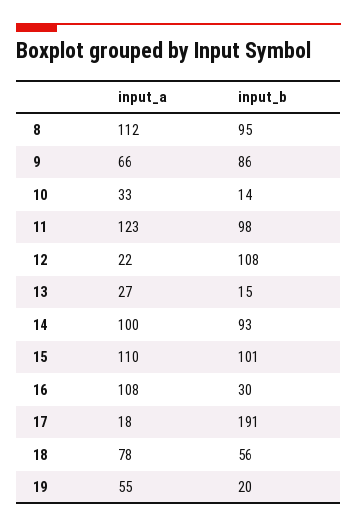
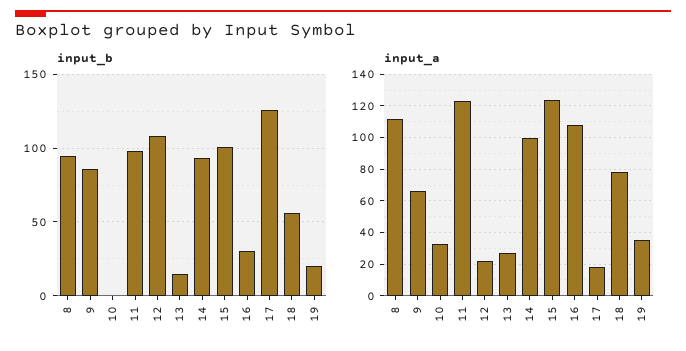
input_b, 10: 14 -> 0
input_a, 15: 110 -> 125
input_b, 17: 191 -> 125
input_a, 19: 55 -> 35

